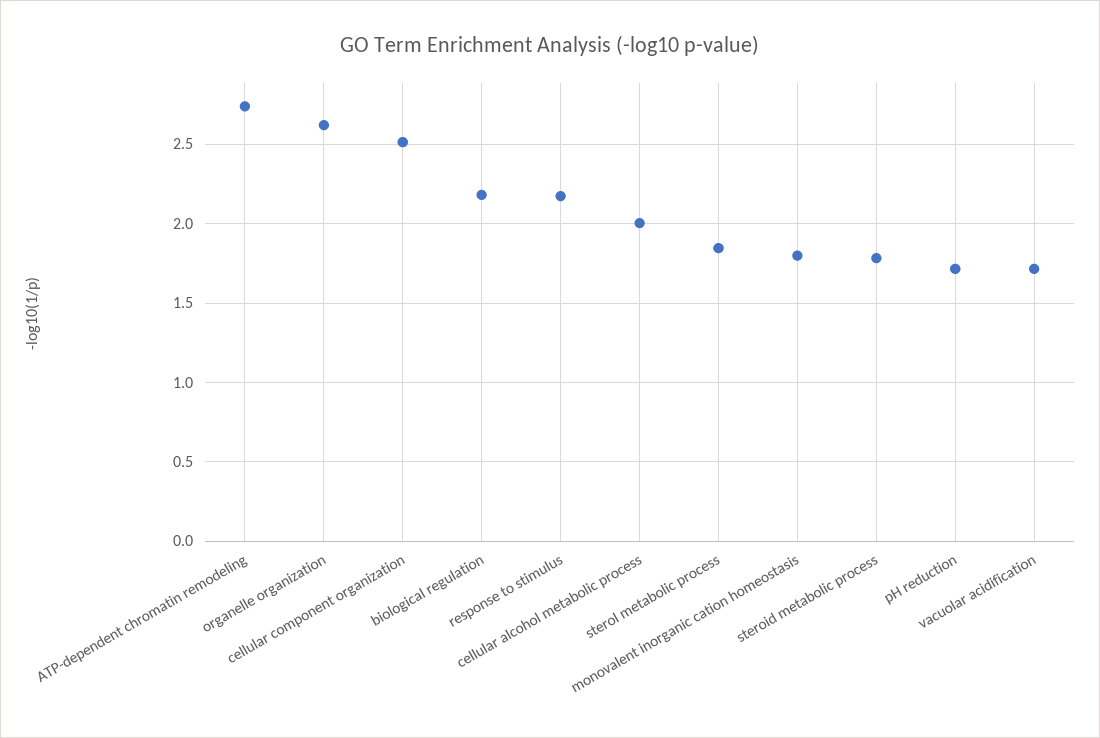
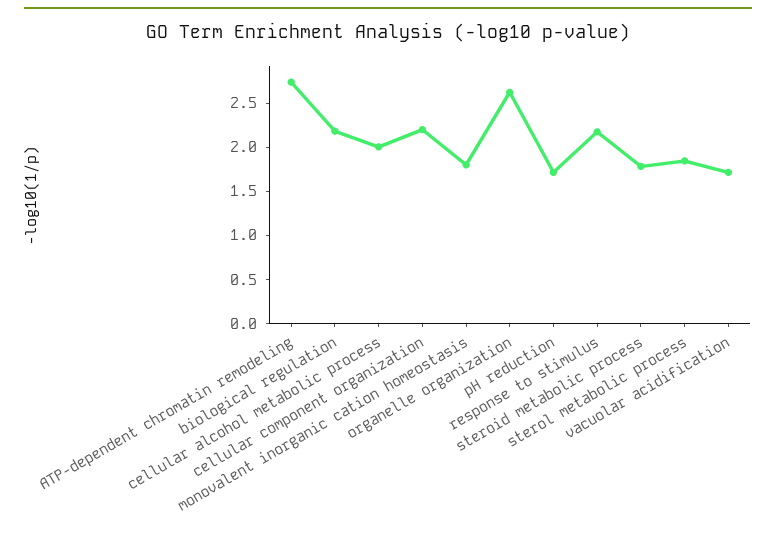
cellular component organization: 2.5 -> 2.2

